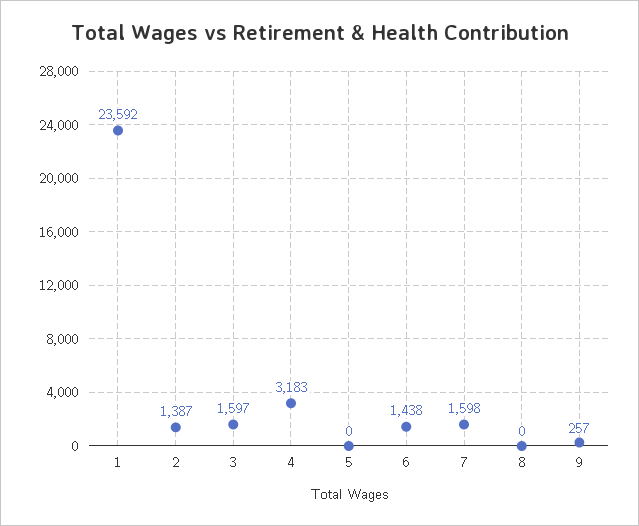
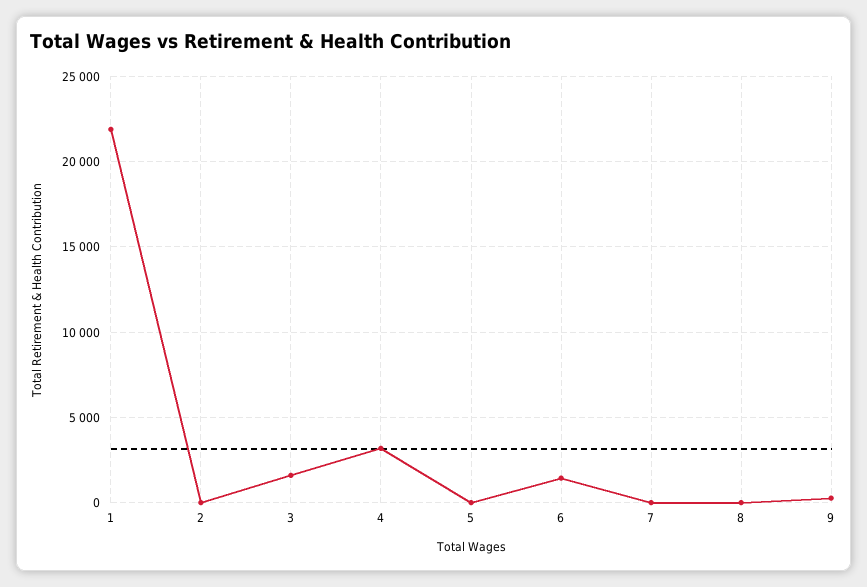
1: 23592 -> 22000
2: 1387 -> 0
7: 1598 -> 0

